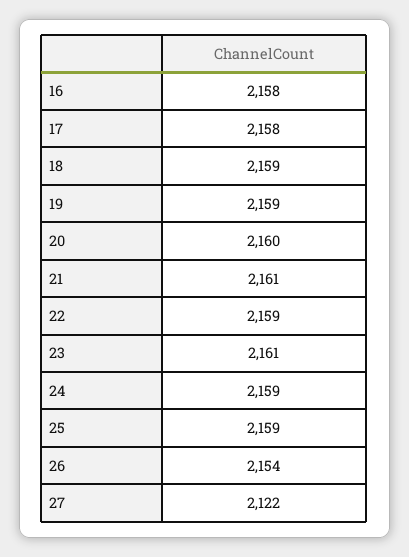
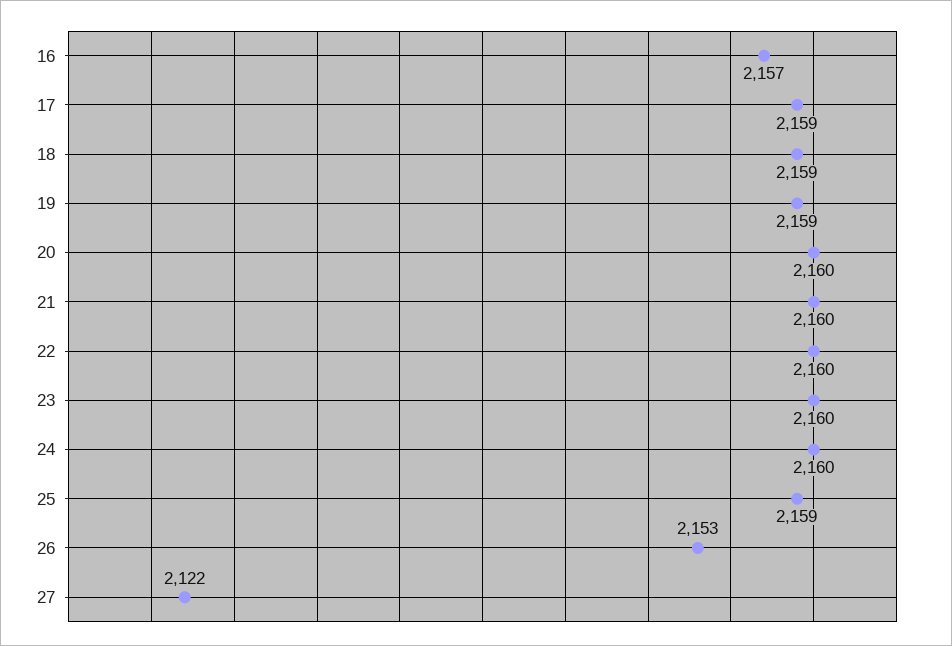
16: 2158 -> 2157
17: 2158 -> 2159
21: 2161 -> 2160
22: 2159 -> 2160
23: 2161 -> 2160
24: 2159 -> 2160
26: 2154 -> 2153

